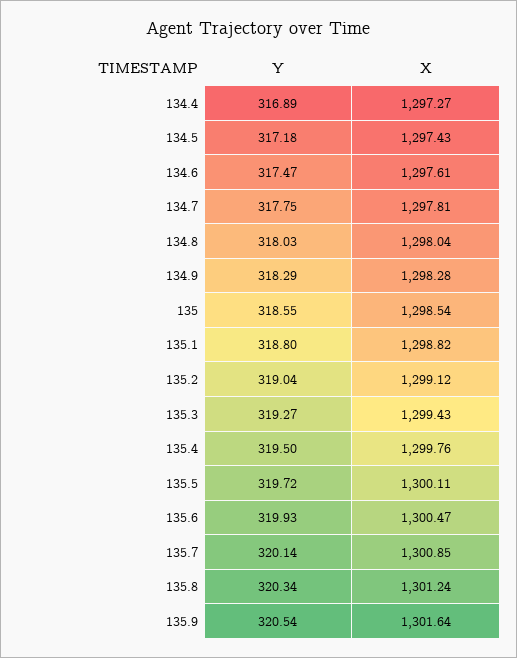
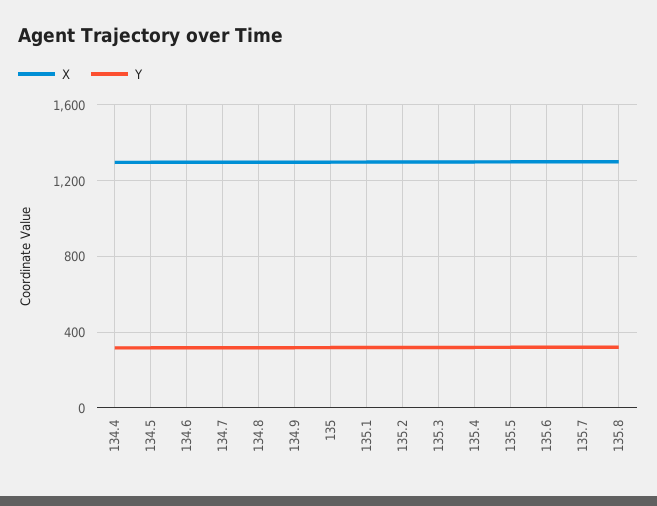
Y, 135.9: 320.54 -> none
X, 135.9: 1301.64 -> none

